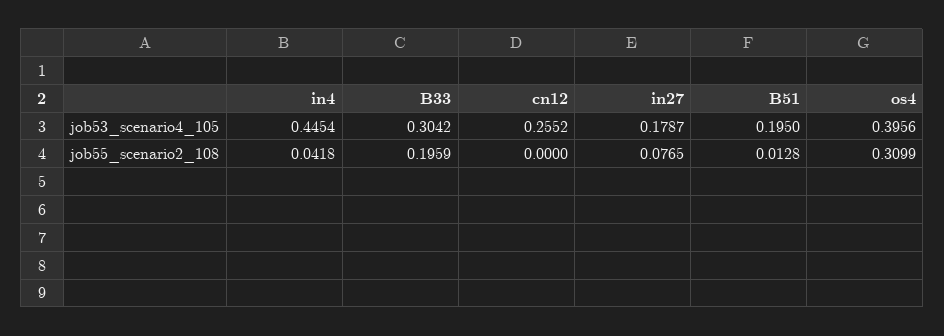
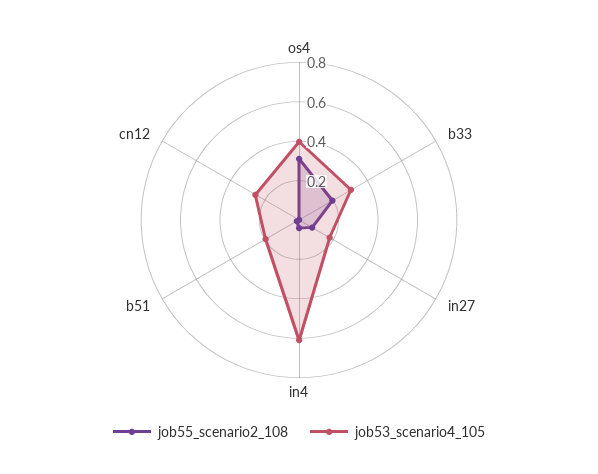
job53_scenario4_105, in4: 0.4454 -> 0.6

